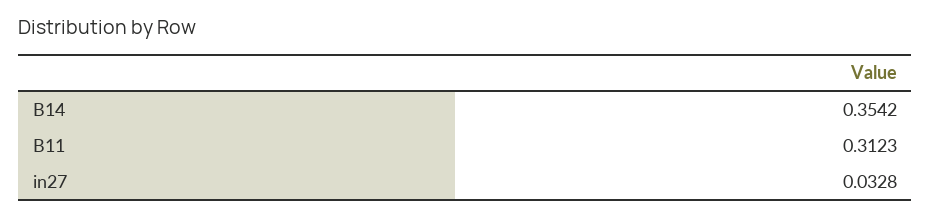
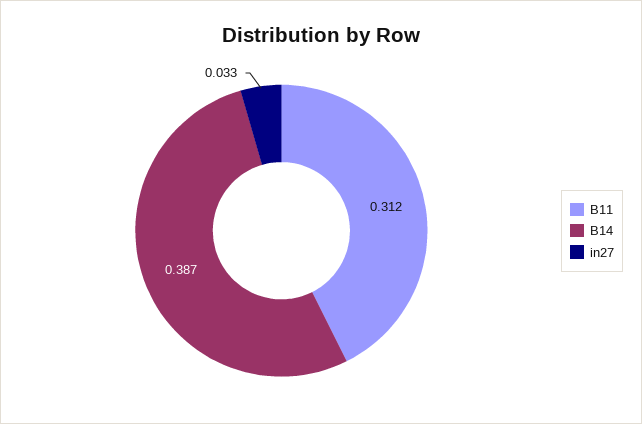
B14: 0.3542 -> 0.387

